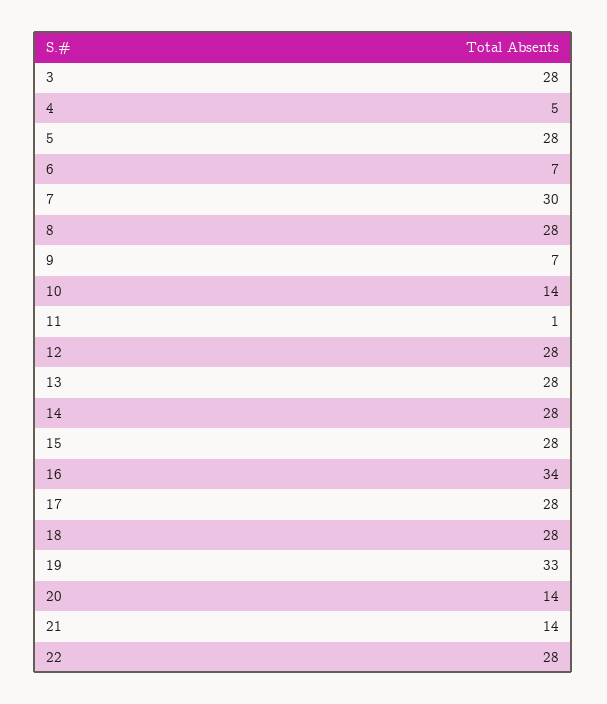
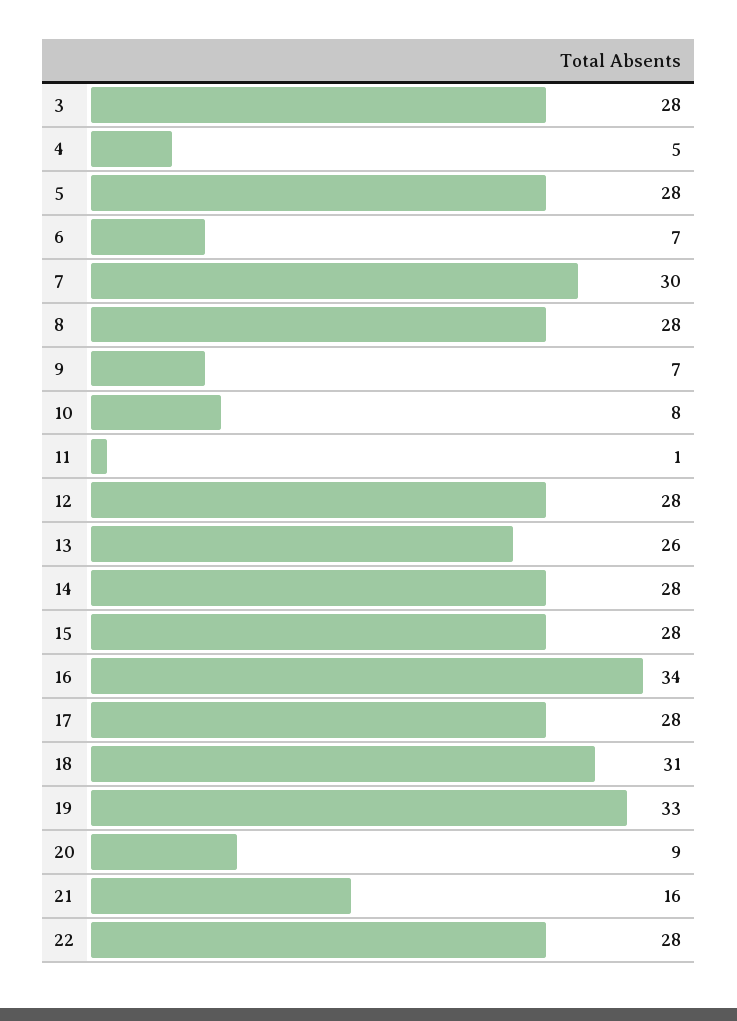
10: 14 -> 8
13: 28 -> 26
18: 28 -> 31
20: 14 -> 9
21: 14 -> 16

